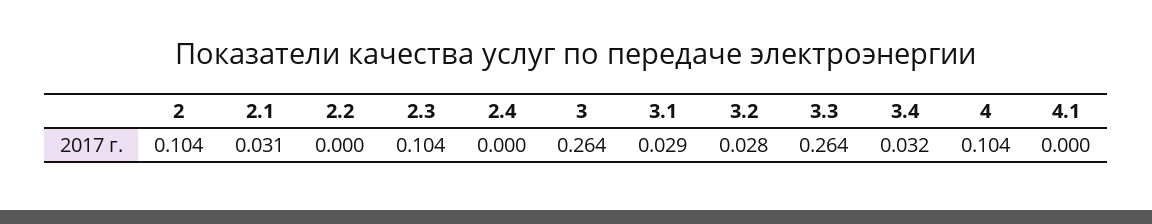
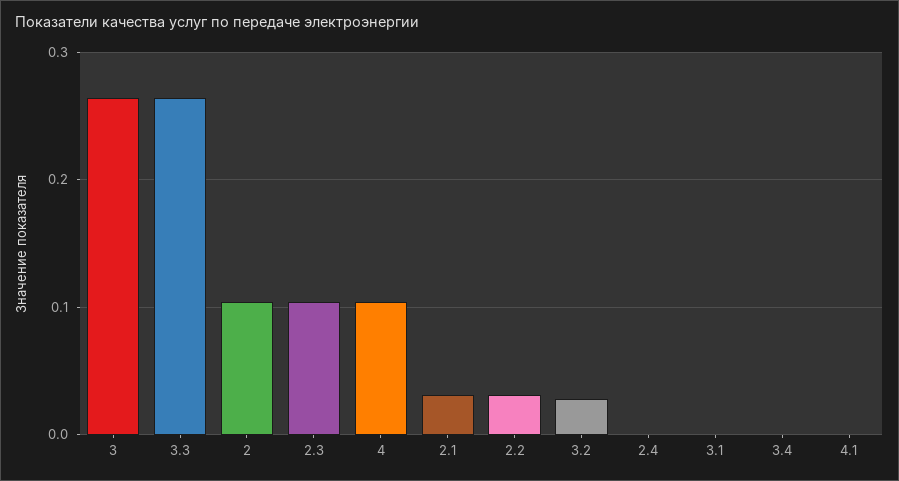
2.2: 0 -> 0.03
3.1: 0.029 -> 0
3.4: 0.032 -> 0

